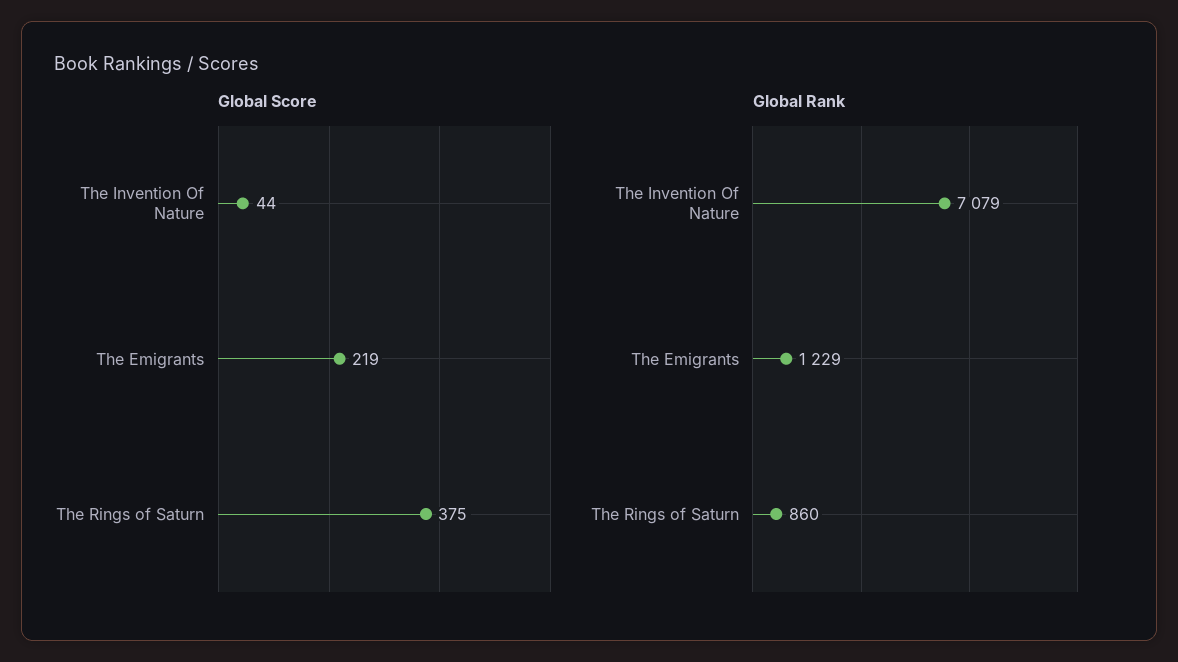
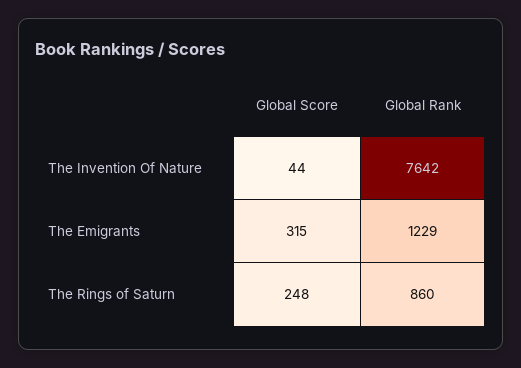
Global Score, The Emigrants: 219 -> 315
Global Score, The Rings of Saturn: 375 -> 248
Global Rank, The Invention Of Nature: 7079 -> 7642

